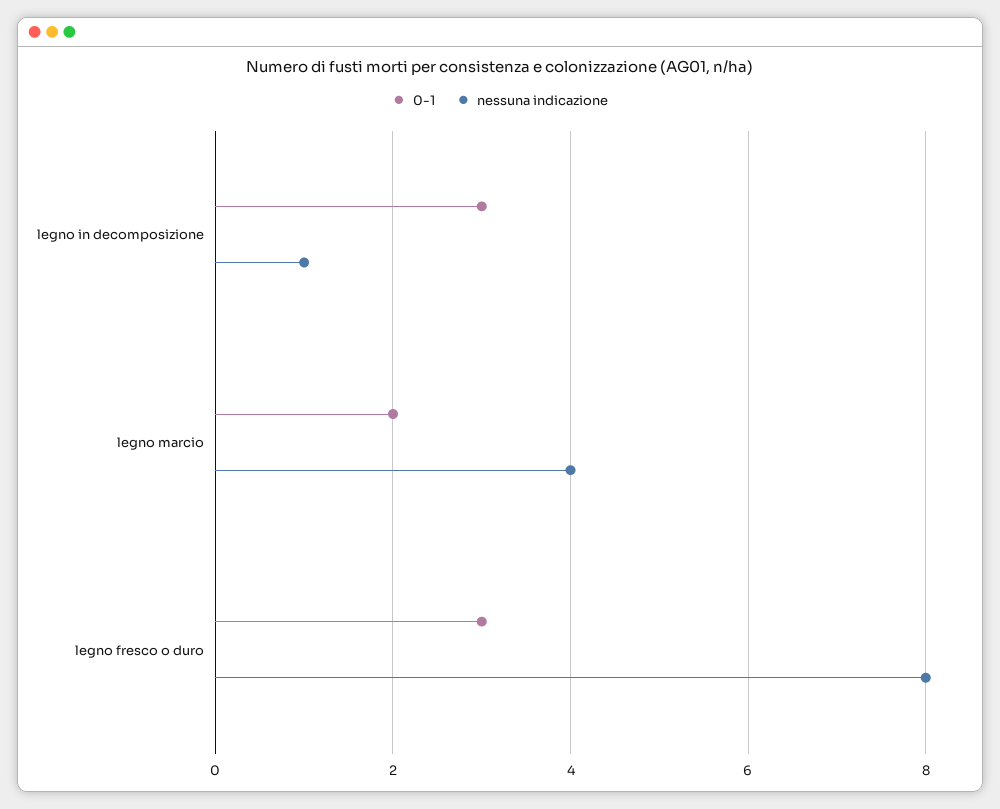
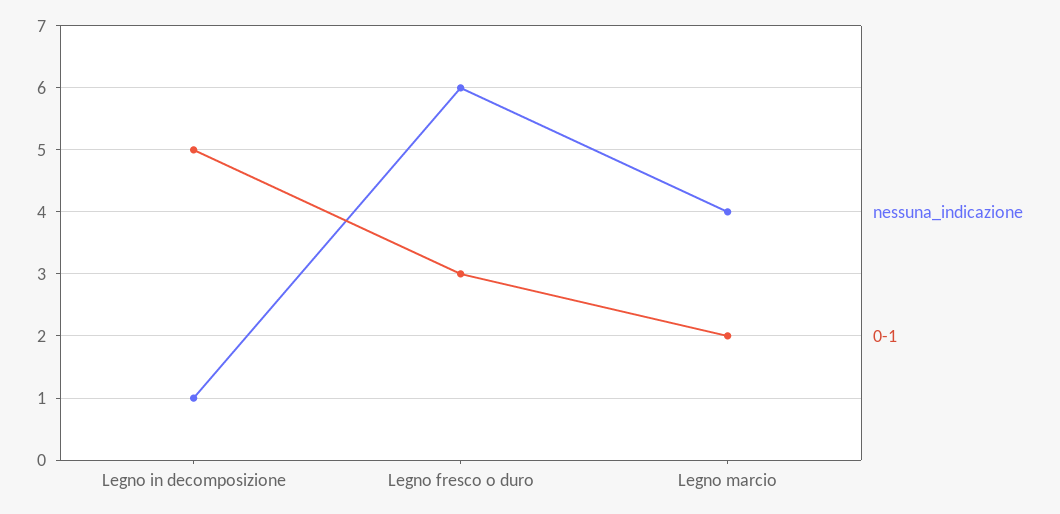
0-1, legno in decomposizione: 3 -> 5
nessuna indicazione, legno fresco o duro: 8 -> 6

